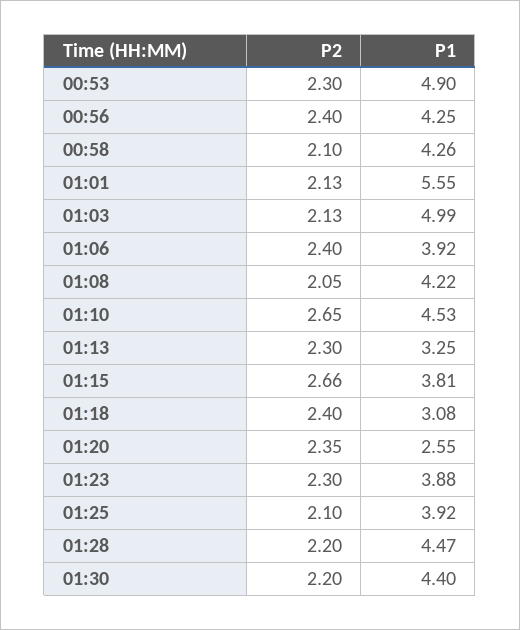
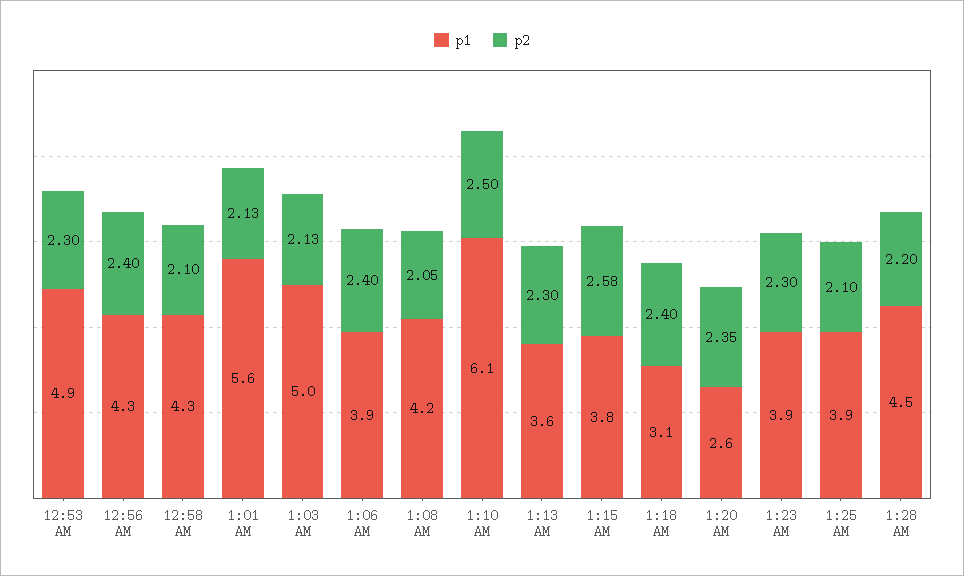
P2, 01:10: 2.65 -> 2.5
P1, 01:10: 4.53 -> 6.1
P1, 01:13: 3.25 -> 3.6
P2, 01:15: 2.66 -> 2.58
P2, 01:30: 2.2 -> none
P1, 01:30: 4.4 -> none

